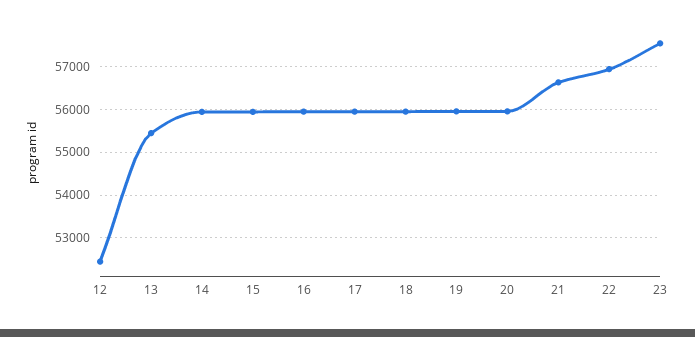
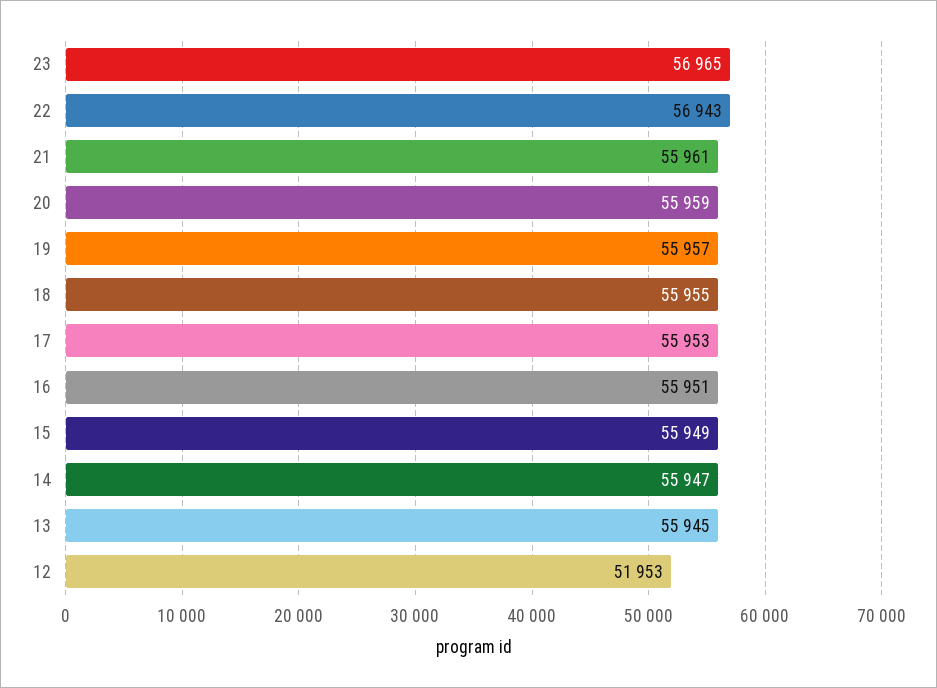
12: 52400 -> 51953
13: 55400 -> 55945
21: 56600 -> 55961
23: 57600 -> 56965

